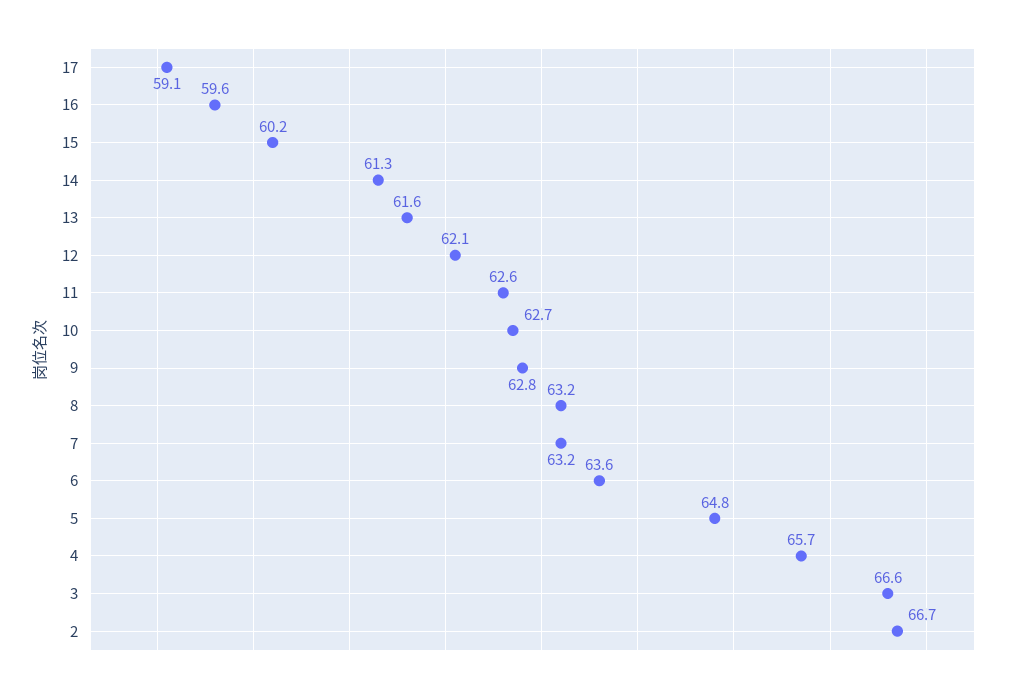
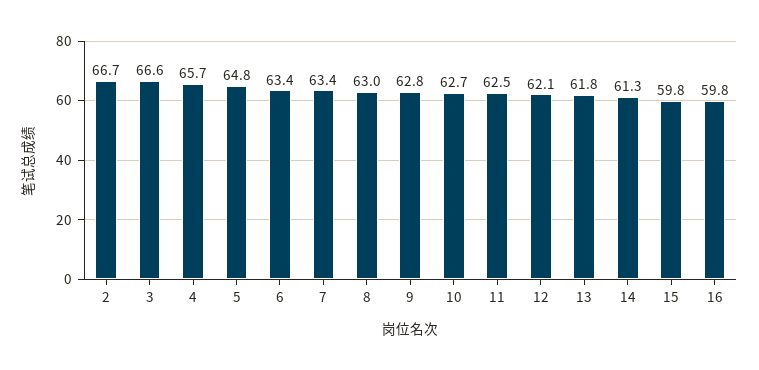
17: 59.1 -> none
16: 59.6 -> 59.8
15: 60.2 -> 59.8
13: 61.6 -> 61.8
11: 62.6 -> 62.5
8: 63.2 -> 63
7: 63.2 -> 63.4
6: 63.6 -> 63.4

